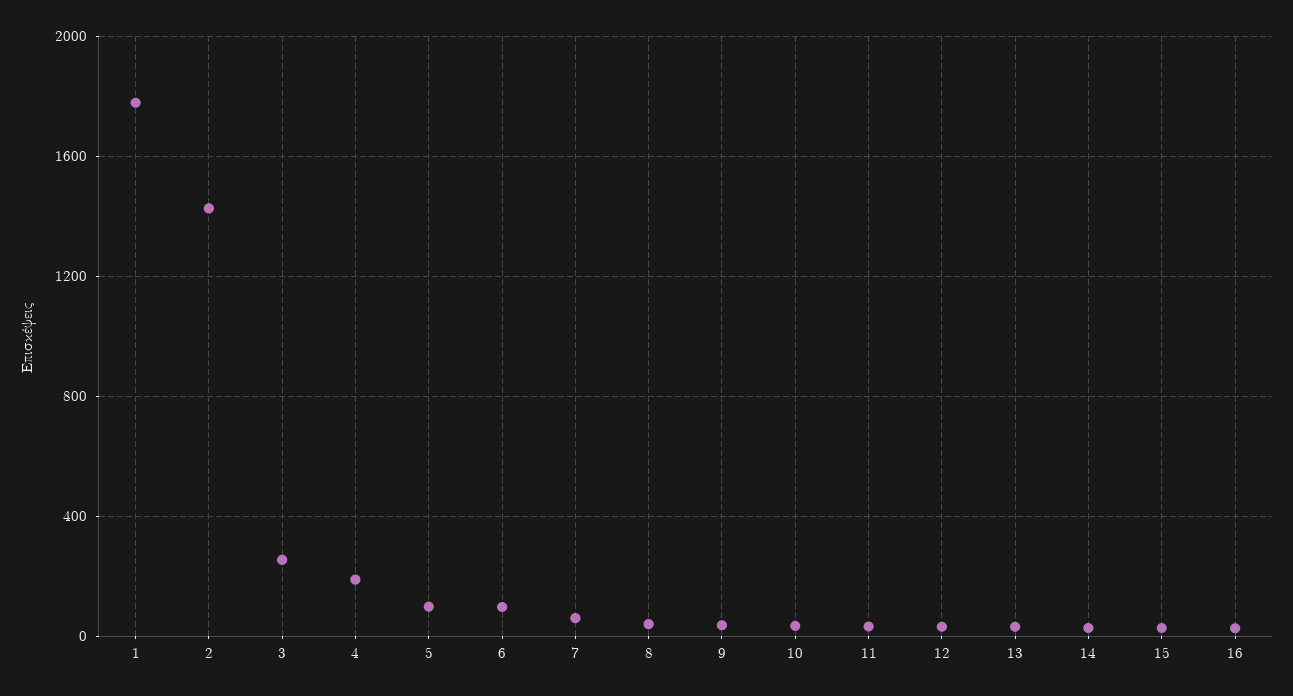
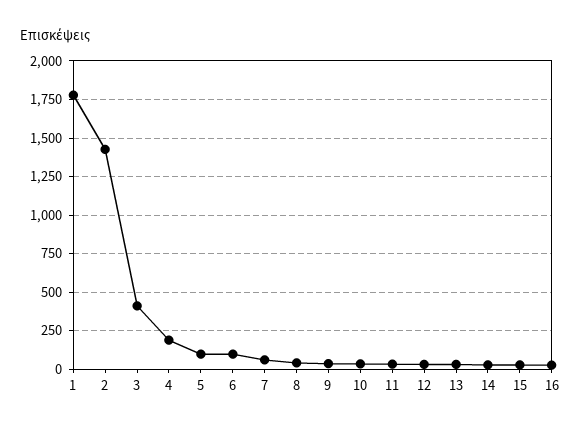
3: 250 -> 400

